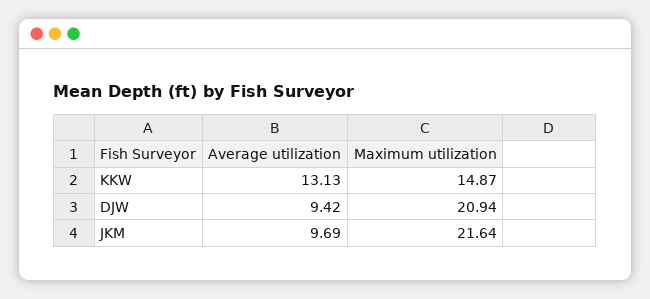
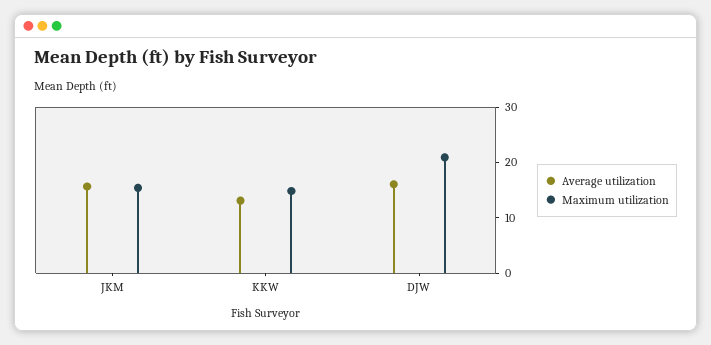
Average utilization, DJW: 9.42 -> 16
Average utilization, JKM: 9.69 -> 16
Maximum utilization, JKM: 21.64 -> 16

